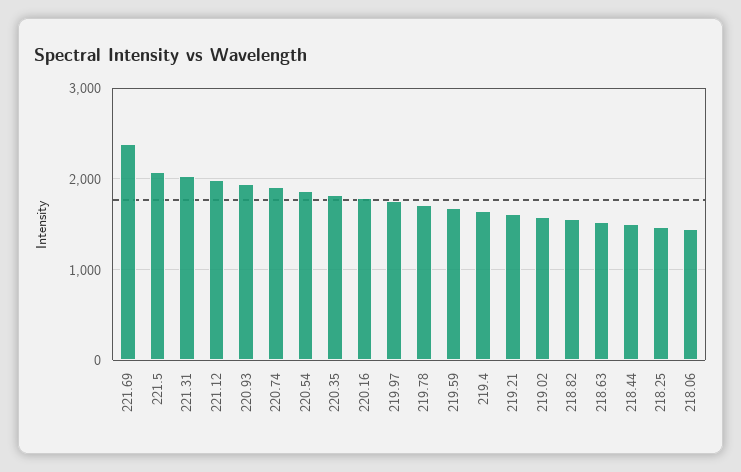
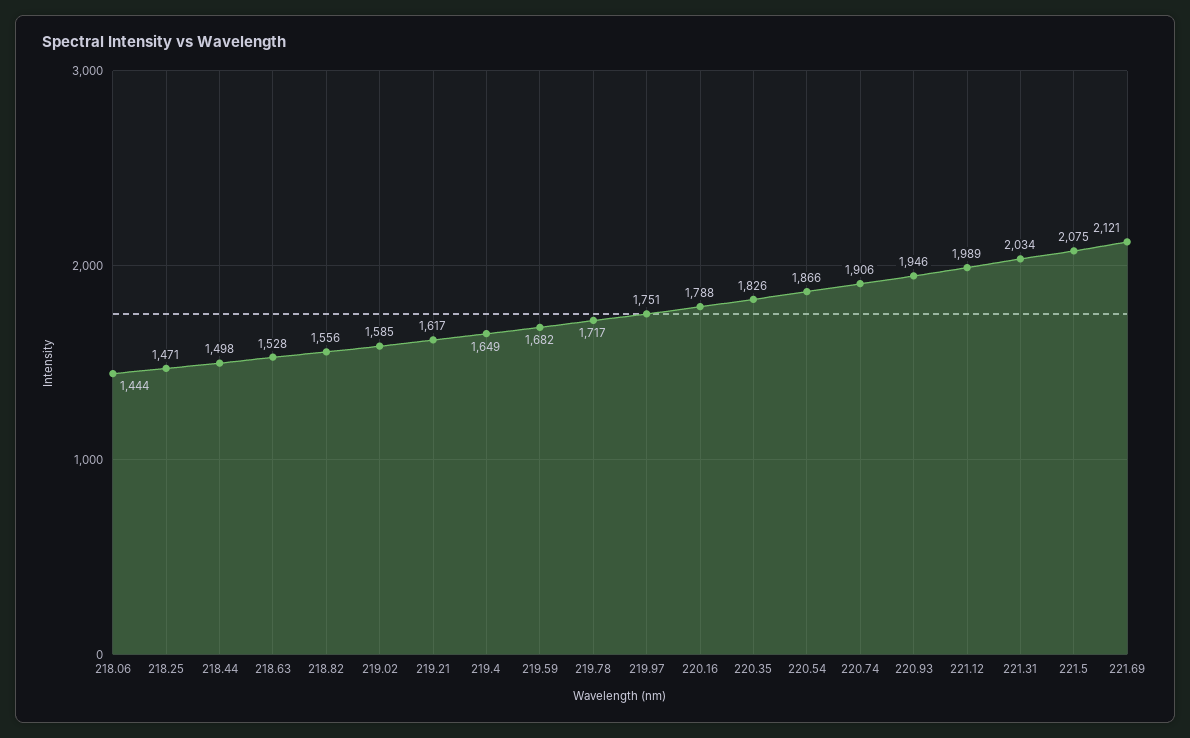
221.69: 2400 -> 2121

